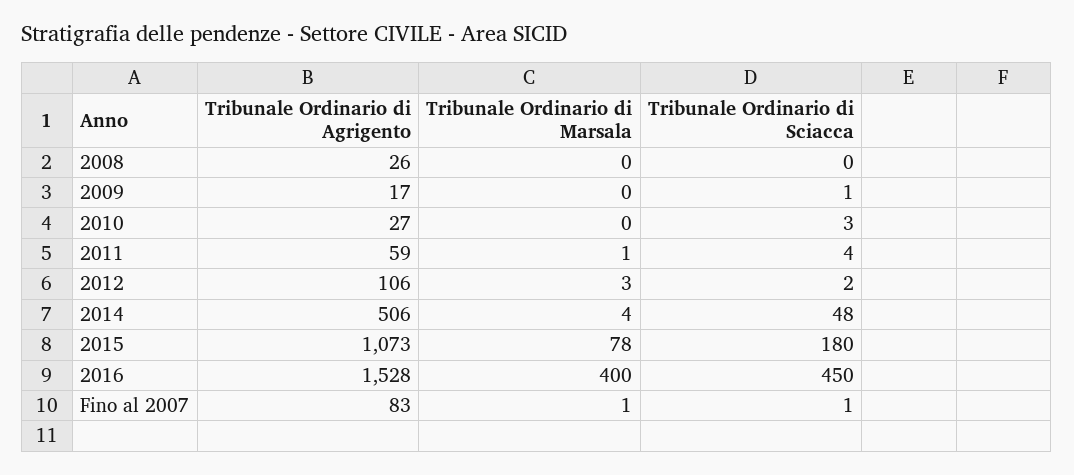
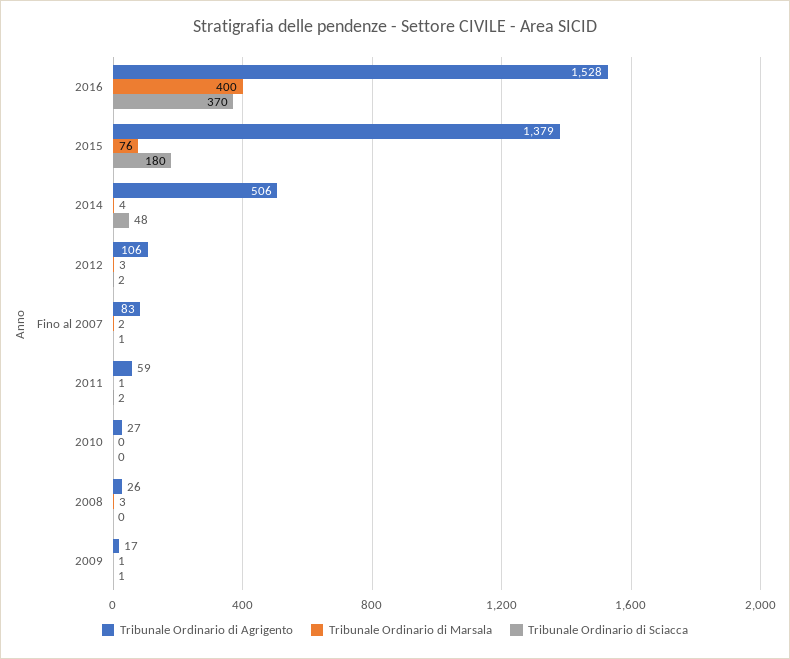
Tribunale Ordinario di Marsala, 2008: 0 -> 3
Tribunale Ordinario di Marsala, 2009: 0 -> 1
Tribunale Ordinario di Sciacca, 2010: 3 -> 0
Tribunale Ordinario di Sciacca, 2011: 4 -> 2
Tribunale Ordinario di Agrigento, 2015: 1073 -> 1379
Tribunale Ordinario di Marsala, 2015: 78 -> 76
Tribunale Ordinario di Sciacca, 2016: 450 -> 370
Tribunale Ordinario di Marsala, Fino al 2007: 1 -> 2

